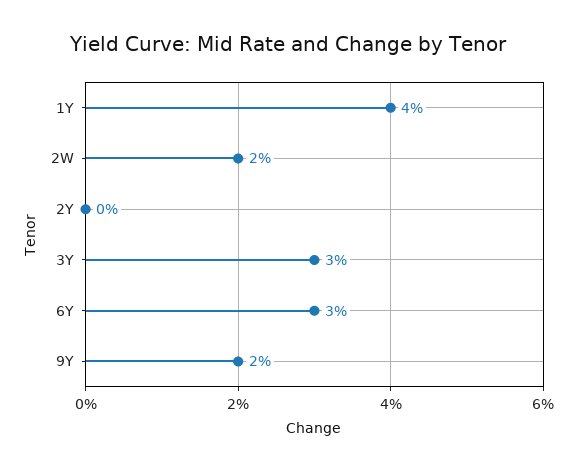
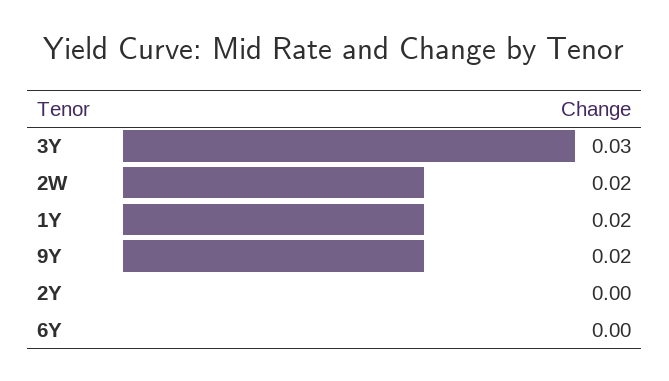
1Y: 0.04 -> 0.02
6Y: 0.03 -> 0

